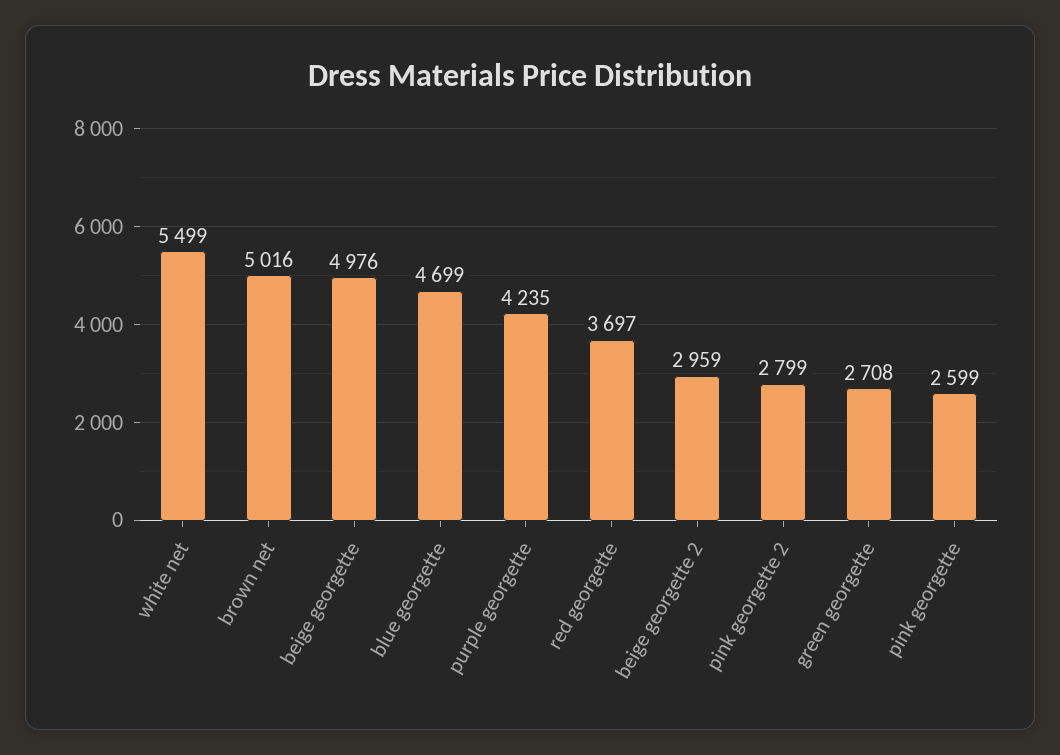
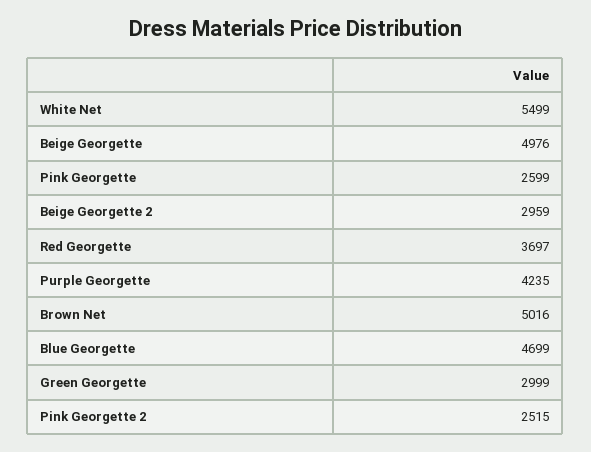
pink georgette 2: 2799 -> 2515
green georgette: 2708 -> 2999

